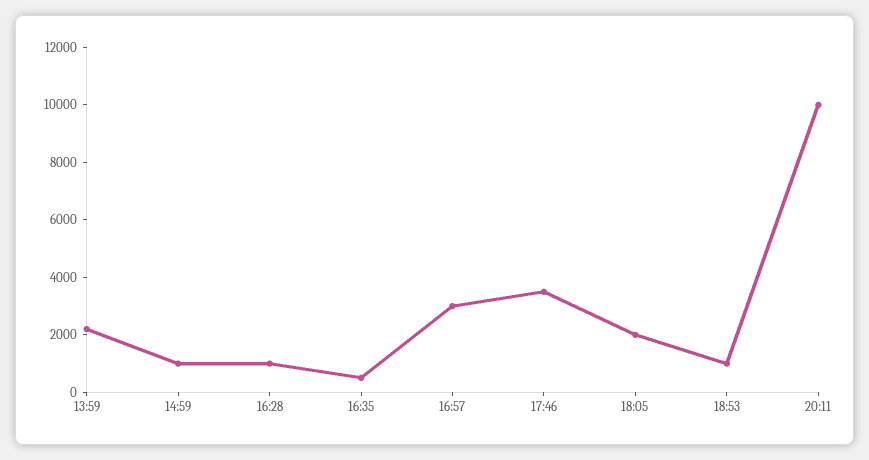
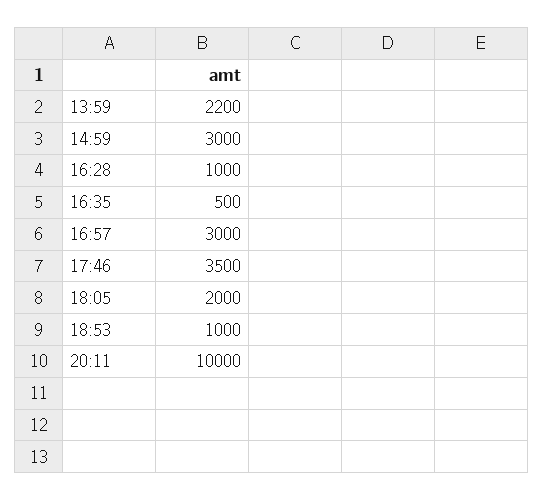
14:59: 1000 -> 3000

